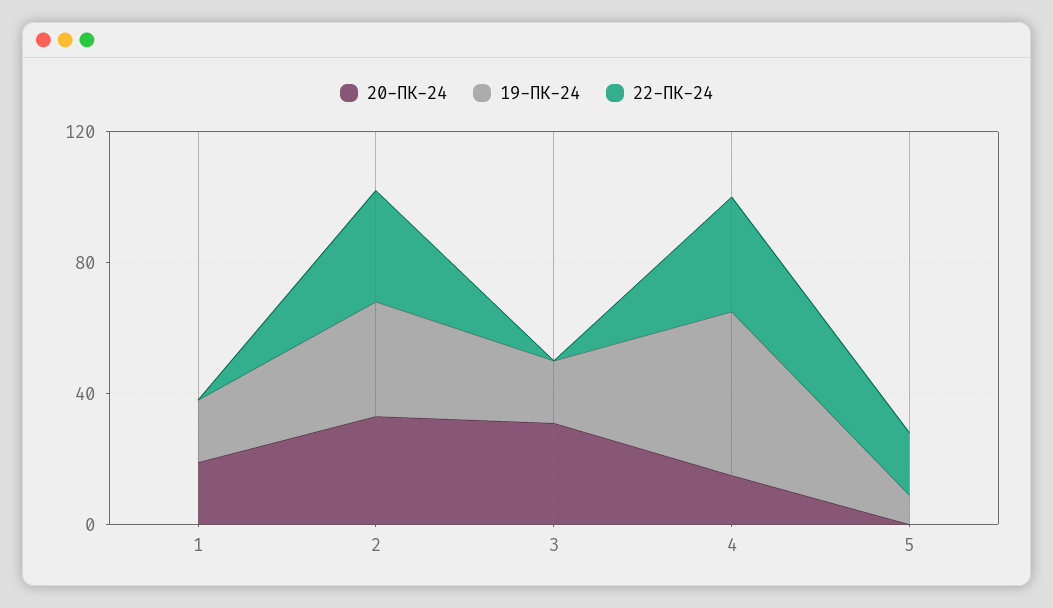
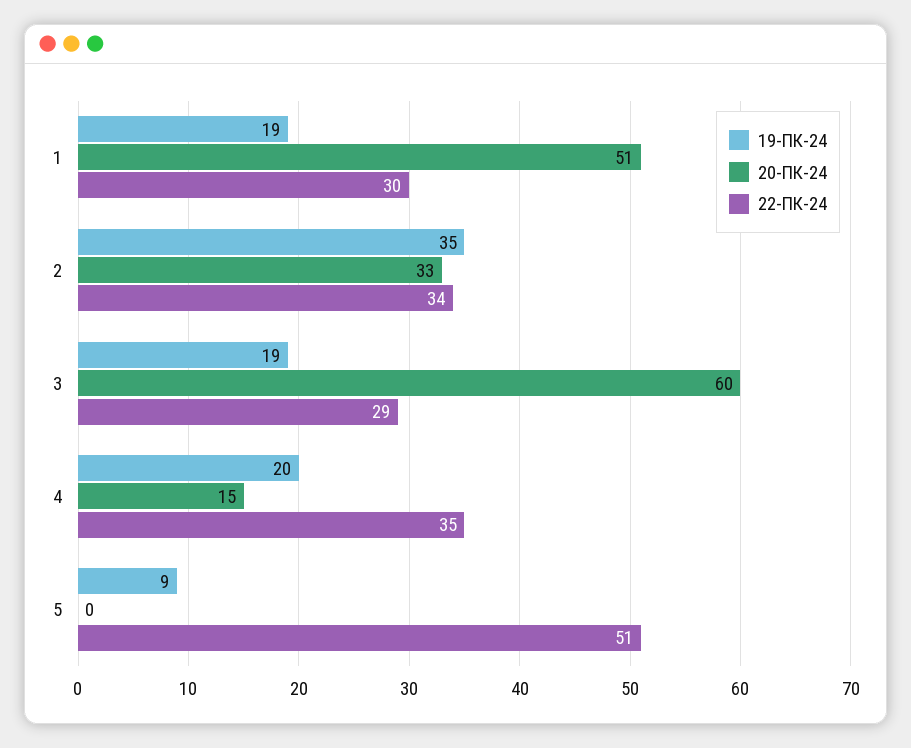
20-ПК-24, 1: 20 -> 51
22-ПК-24, 1: 0 -> 30
20-ПК-24, 3: 30 -> 60
22-ПК-24, 3: 0 -> 29
19-ПК-24, 4: 50 -> 20
22-ПК-24, 5: 20 -> 51

